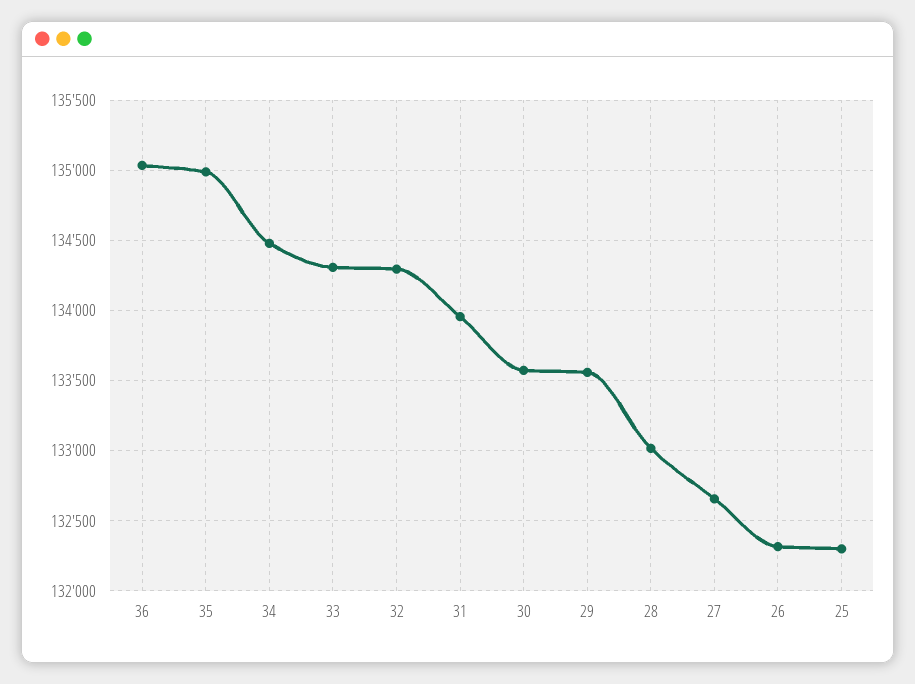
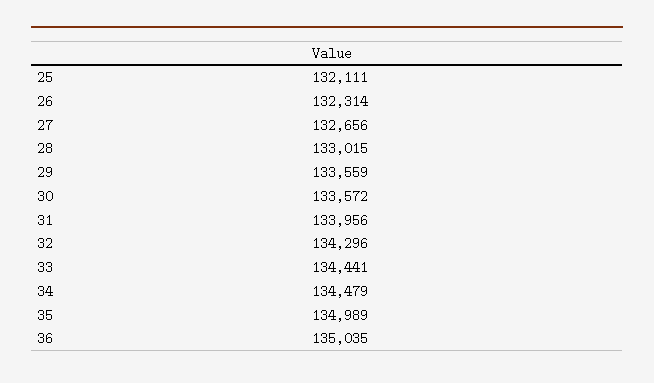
33: 134300 -> 134441
25: 132300 -> 132111

